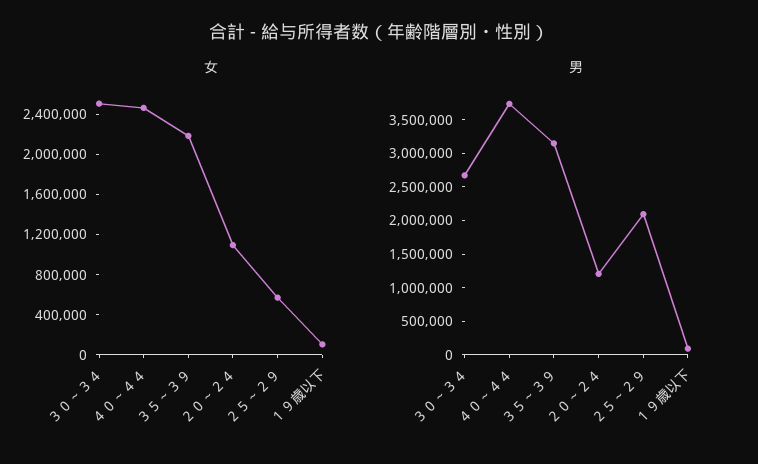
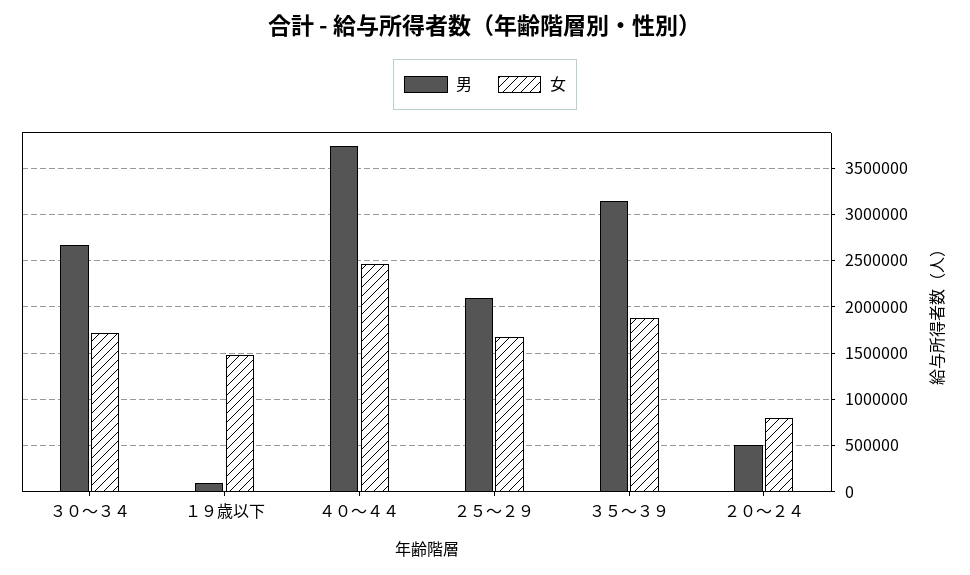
女, ３０～３４: 2500000 -> 1700000
女, ３５～３９: 2200000 -> 1900000
女, ２０～２４: 1100000 -> 800000
女, ２５～２９: 600000 -> 1700000
女, １９歳以下: 100000 -> 1500000
男, ２０～２４: 1250000 -> 500000

